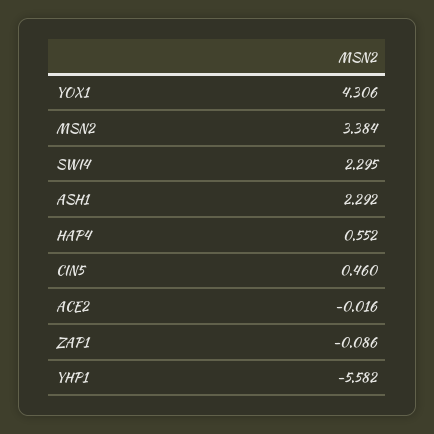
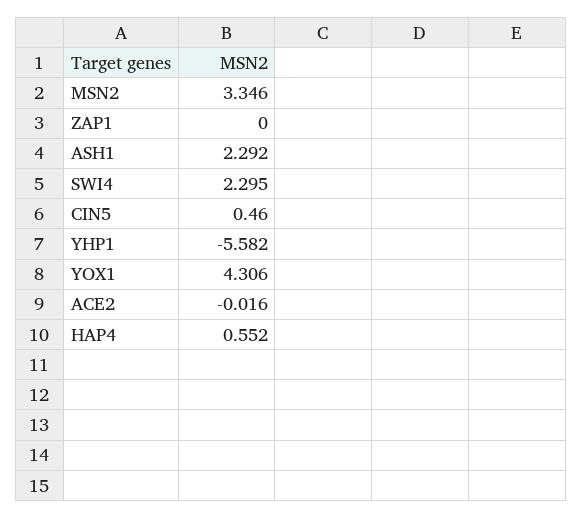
MSN2: 3.384 -> 3.346
ZAP1: -0.086 -> 0

